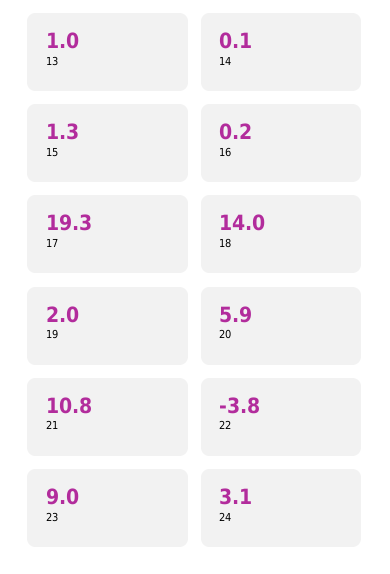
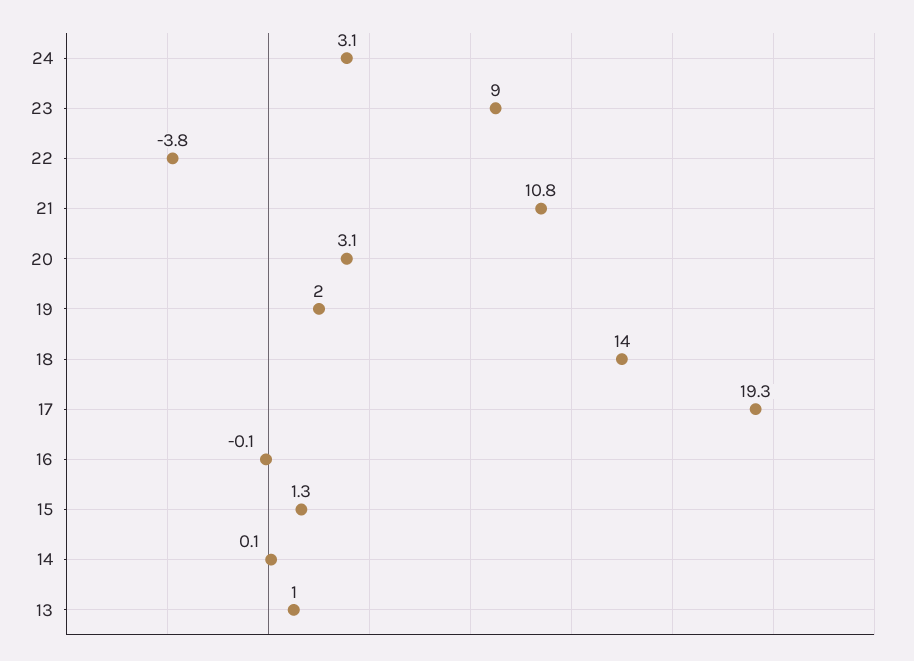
16: 0.2 -> -0.1
20: 5.9 -> 3.1

